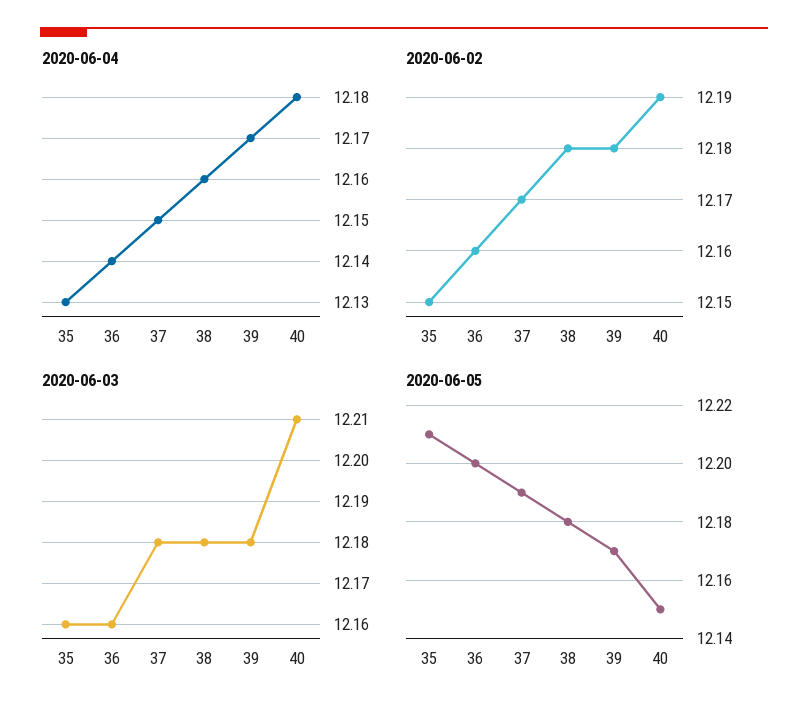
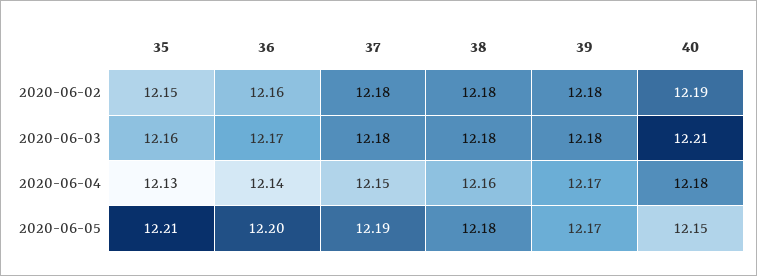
2020-06-02, 37: 12.17 -> 12.18
2020-06-03, 36: 12.16 -> 12.17

